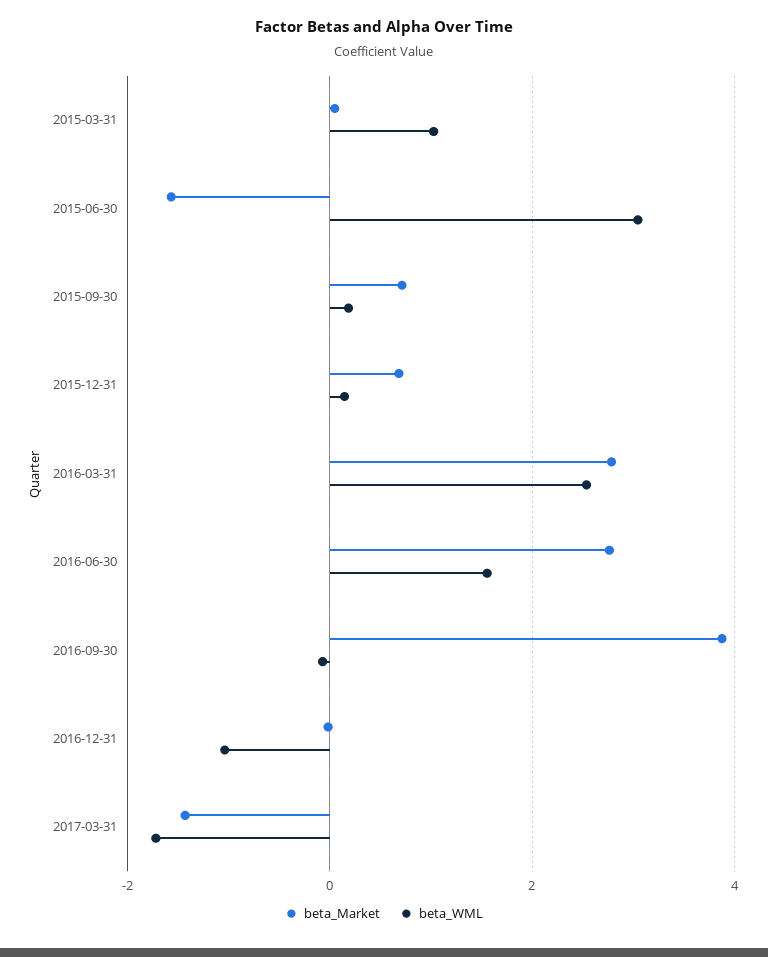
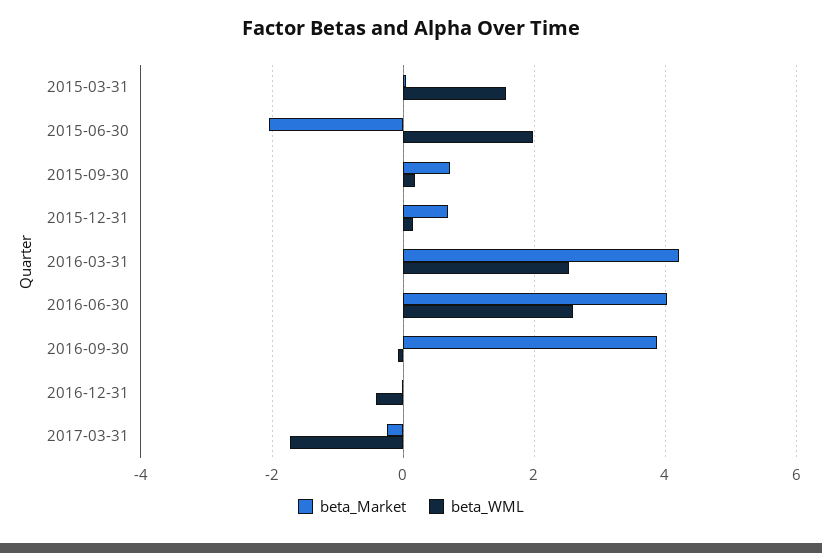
beta_WML, 2015-03-31: 1 -> 1.6
beta_Market, 2015-06-30: -1.6 -> -2
beta_WML, 2015-06-30: 3 -> 2
beta_Market, 2016-03-31: 2.8 -> 4.2
beta_Market, 2016-06-30: 2.8 -> 4
beta_WML, 2016-06-30: 1.6 -> 2.6
beta_WML, 2016-12-31: -1 -> -0.4
beta_Market, 2017-03-31: -1.4 -> -0.2

